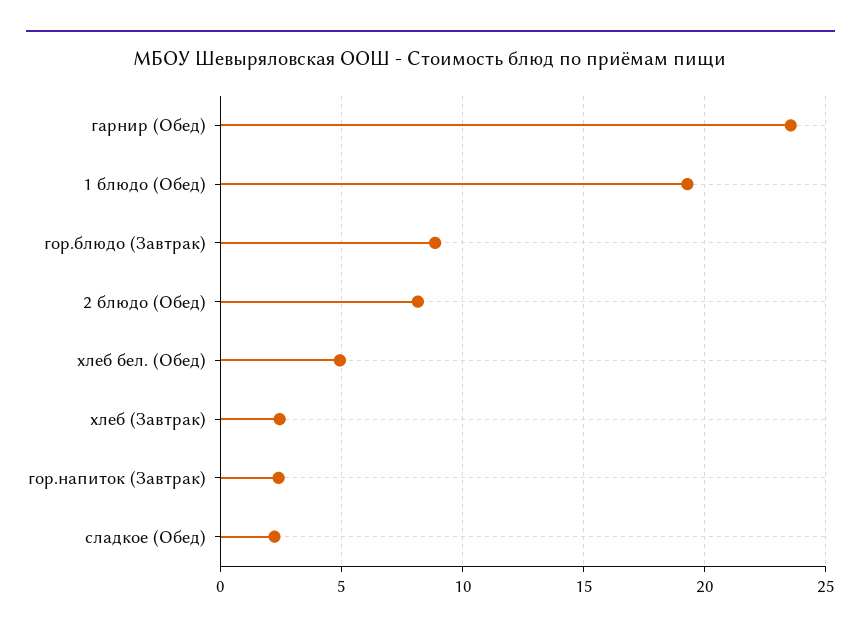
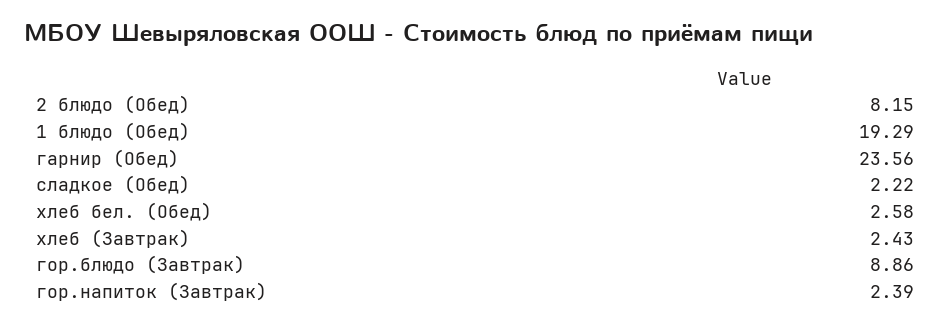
хлеб бел. (Обед): 5 -> 2.58

